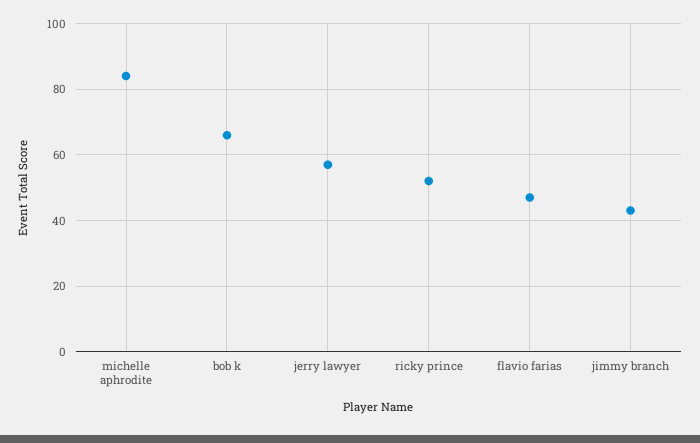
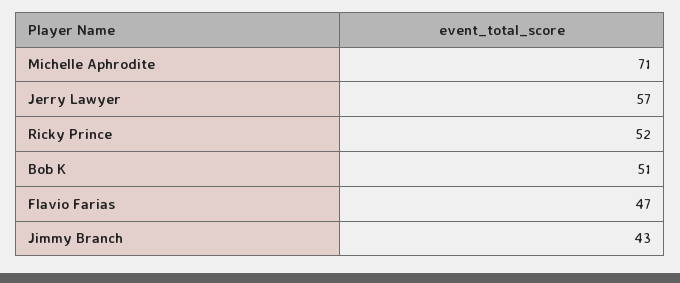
michelle aphrodite: 85 -> 71
bob k: 65 -> 51

